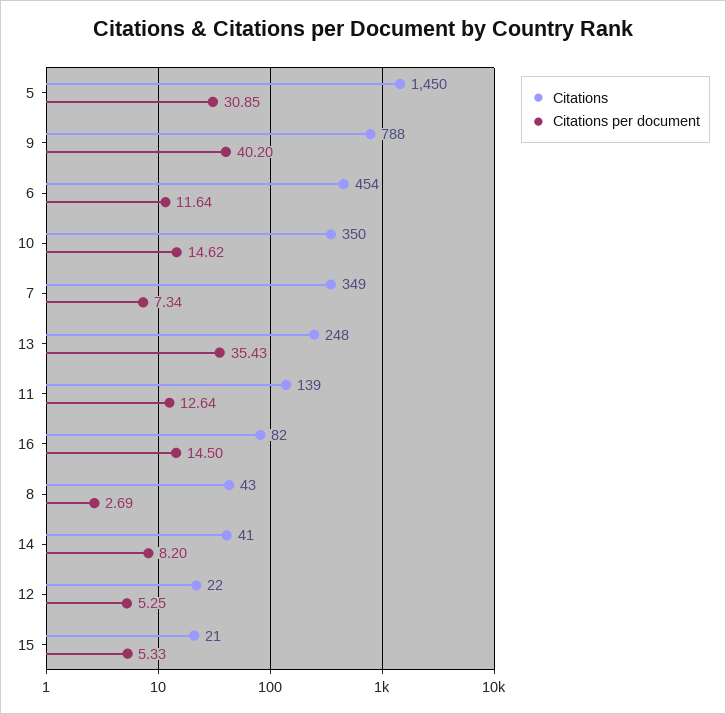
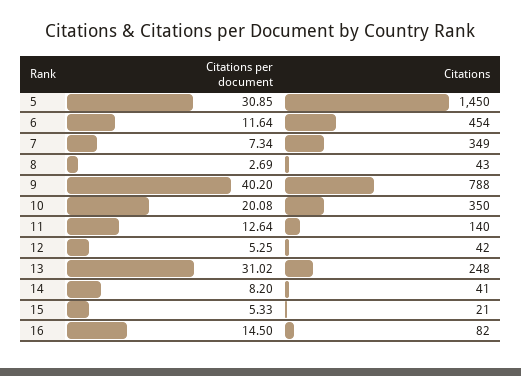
Citations per document, 10: 14.62 -> 20.08
Citations per document, 13: 35.43 -> 31.02
Citations, 11: 139 -> 140
Citations, 12: 22 -> 42

